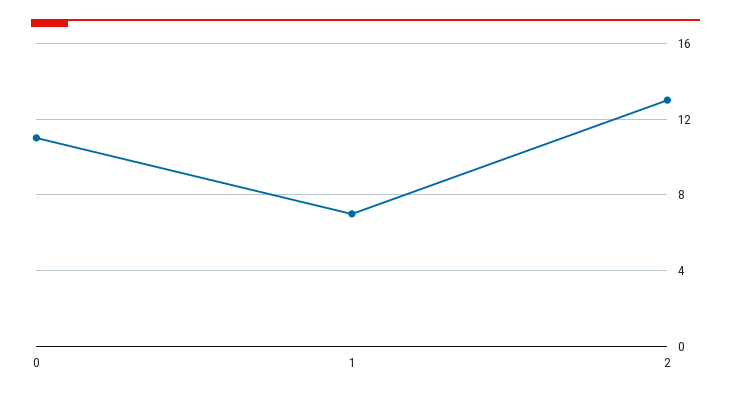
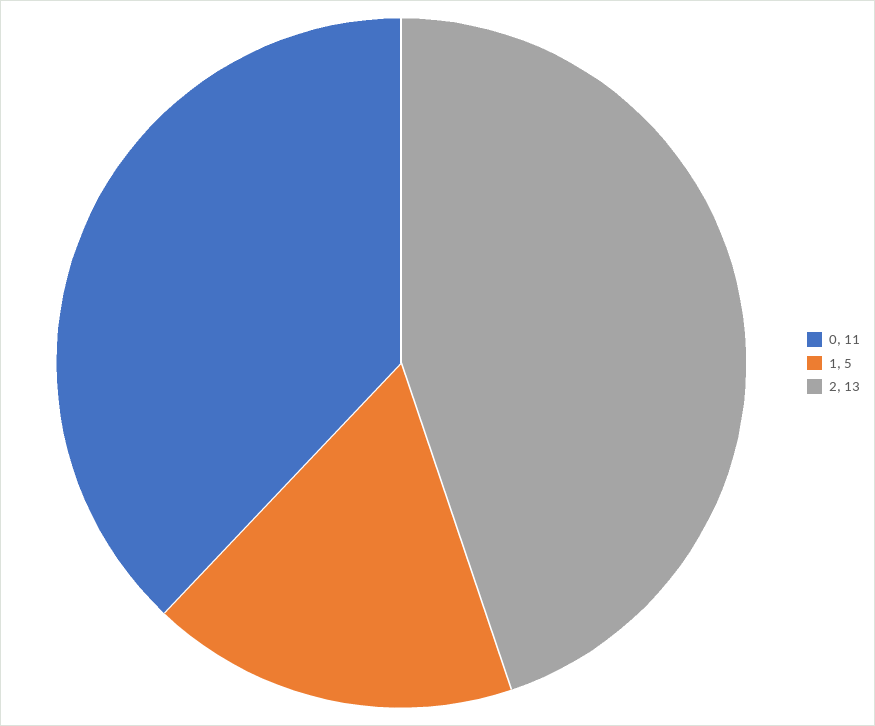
1: 7 -> 5

